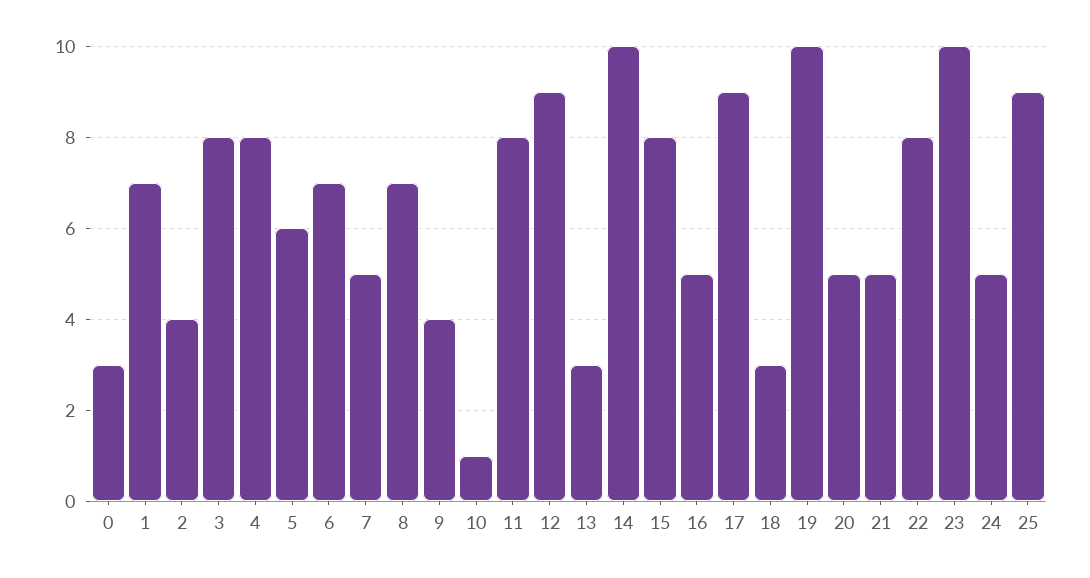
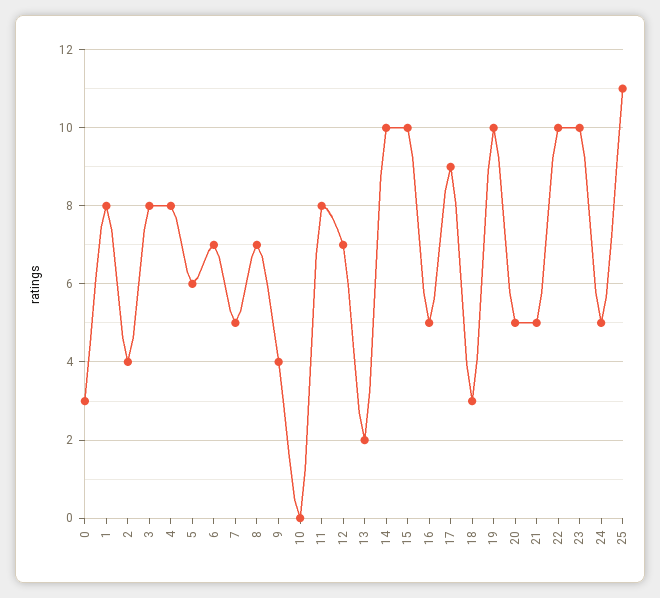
1: 7 -> 8
10: 1 -> 0
12: 9 -> 7
13: 3 -> 2
15: 8 -> 10
22: 8 -> 10
25: 9 -> 11

